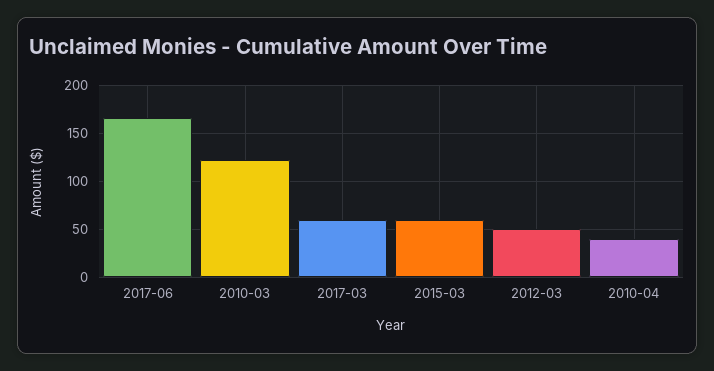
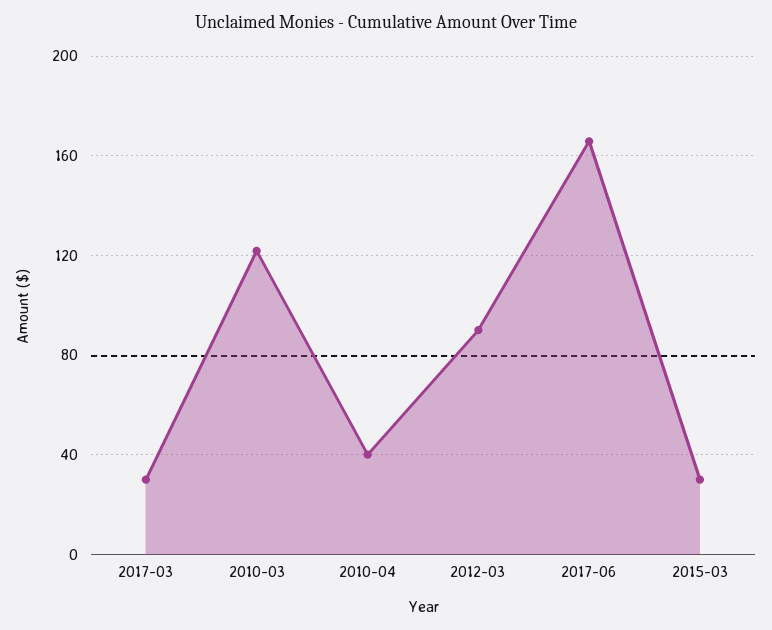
2017-03: 60 -> 30
2015-03: 60 -> 30
2012-03: 50 -> 90

